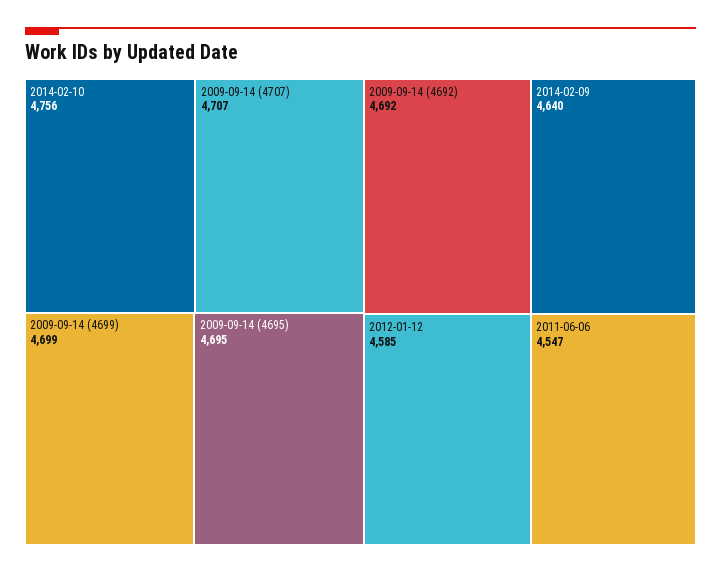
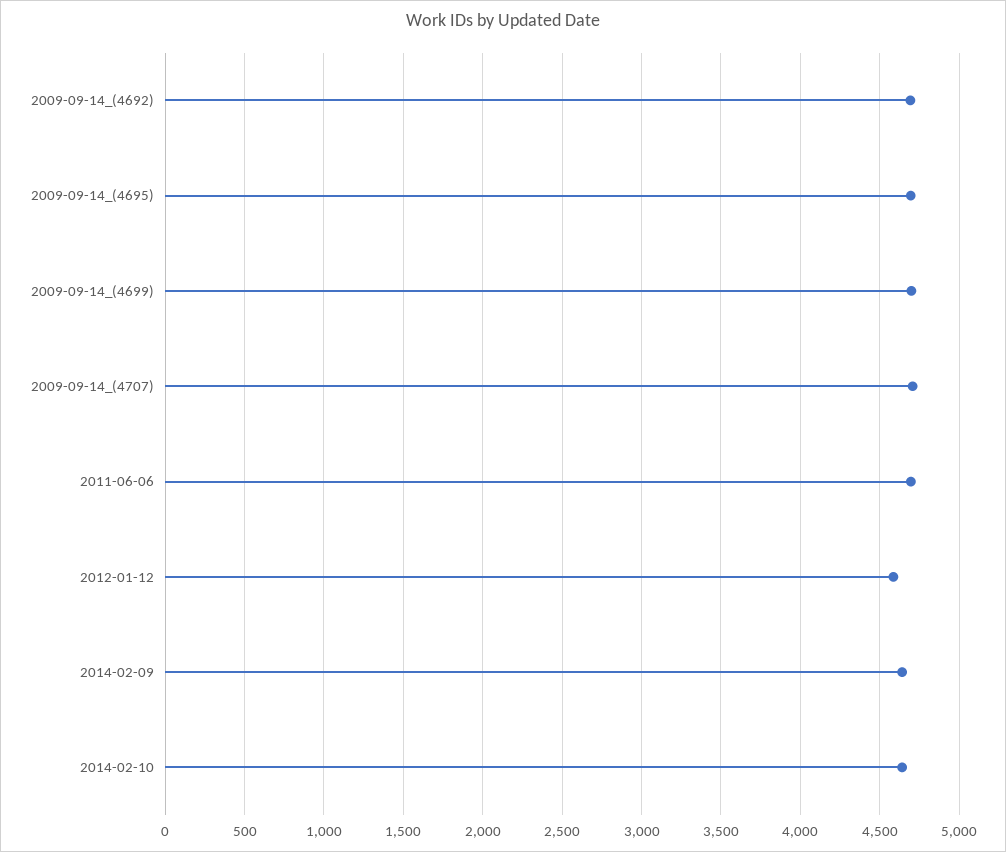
2014-02-10: 4756 -> 4650
2011-06-06: 4547 -> 4700

